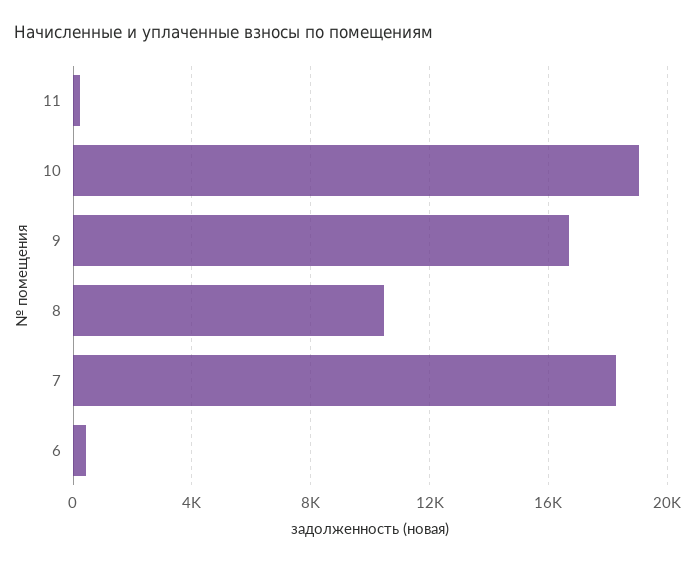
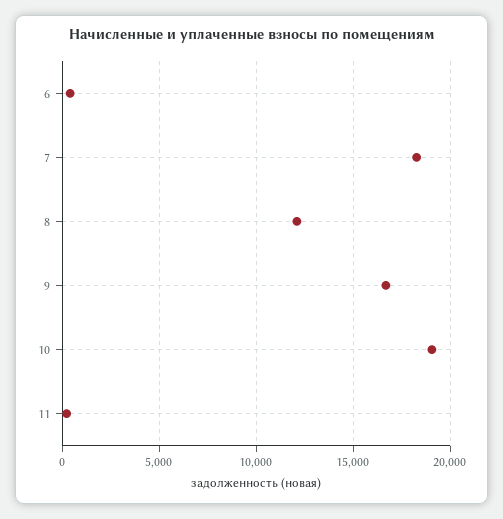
8: 10500 -> 12000

